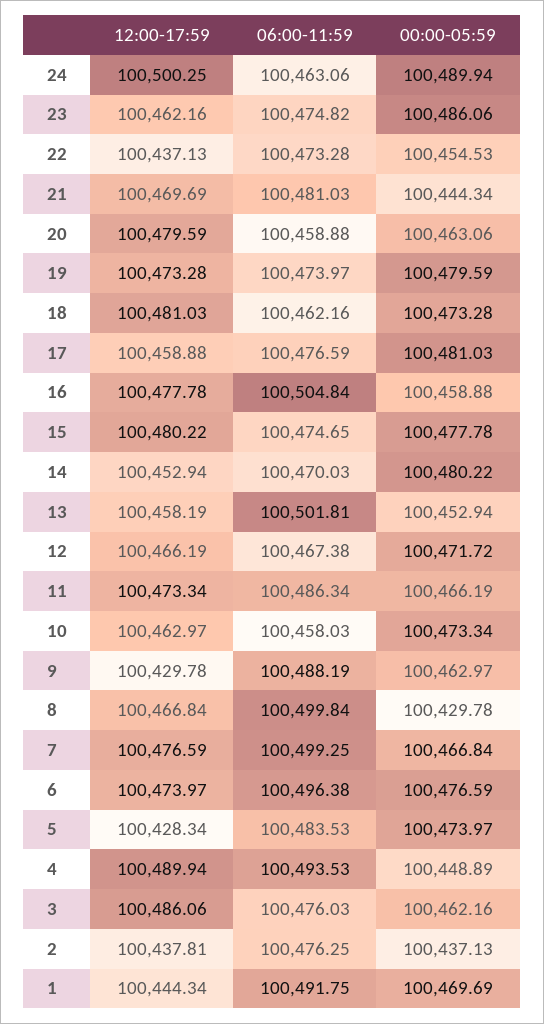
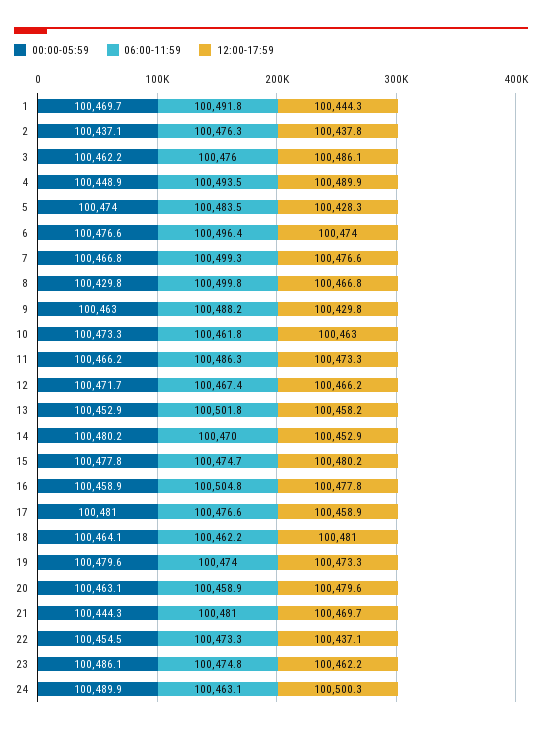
00:00-05:59, 18: 100473.28 -> 100464.1
06:00-11:59, 10: 100458.03 -> 100461.8

